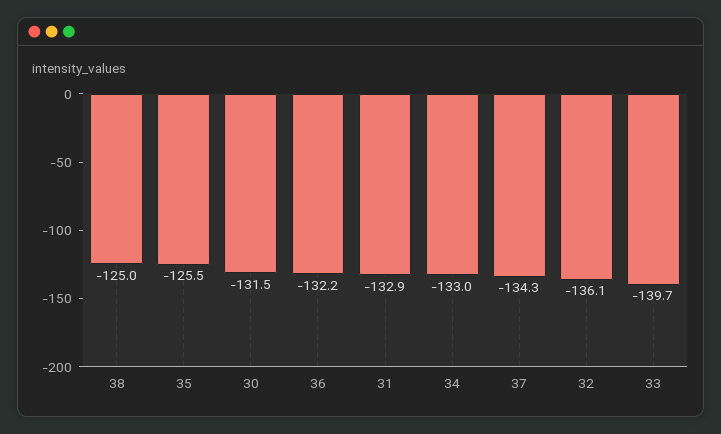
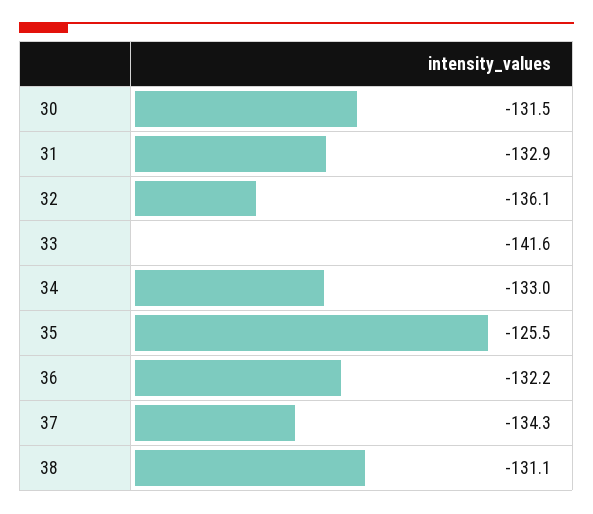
38: -125 -> -131.1
33: -139.7 -> -141.6

